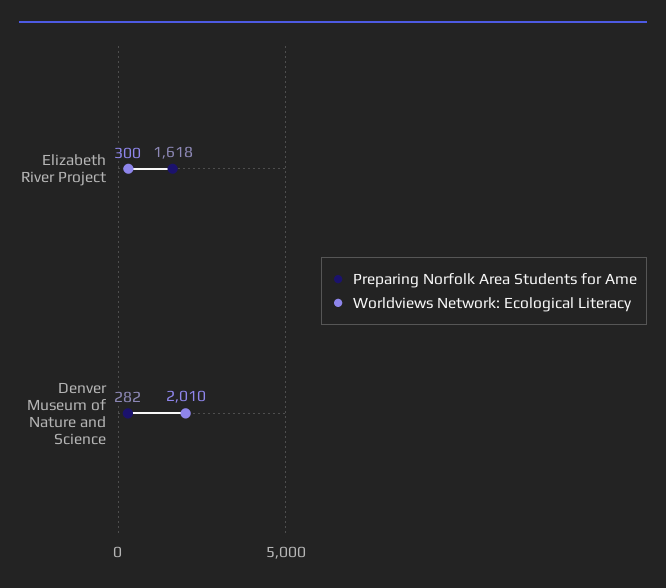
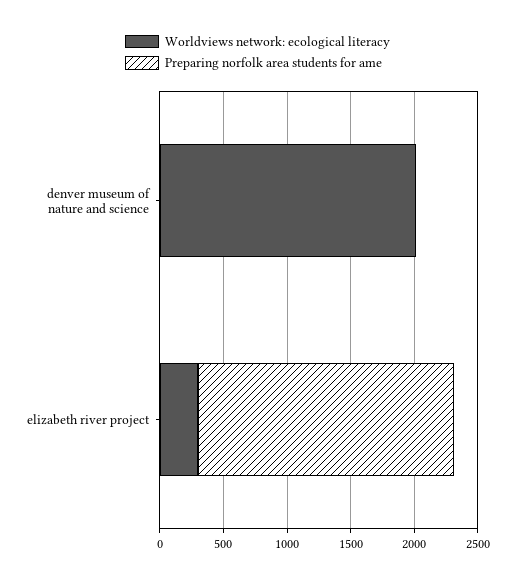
Preparing Norfolk Area Students for Ame, Elizabeth River Project: 1618 -> 2000
Preparing Norfolk Area Students for Ame, Denver Museum of Nature and Science: 282 -> 0

